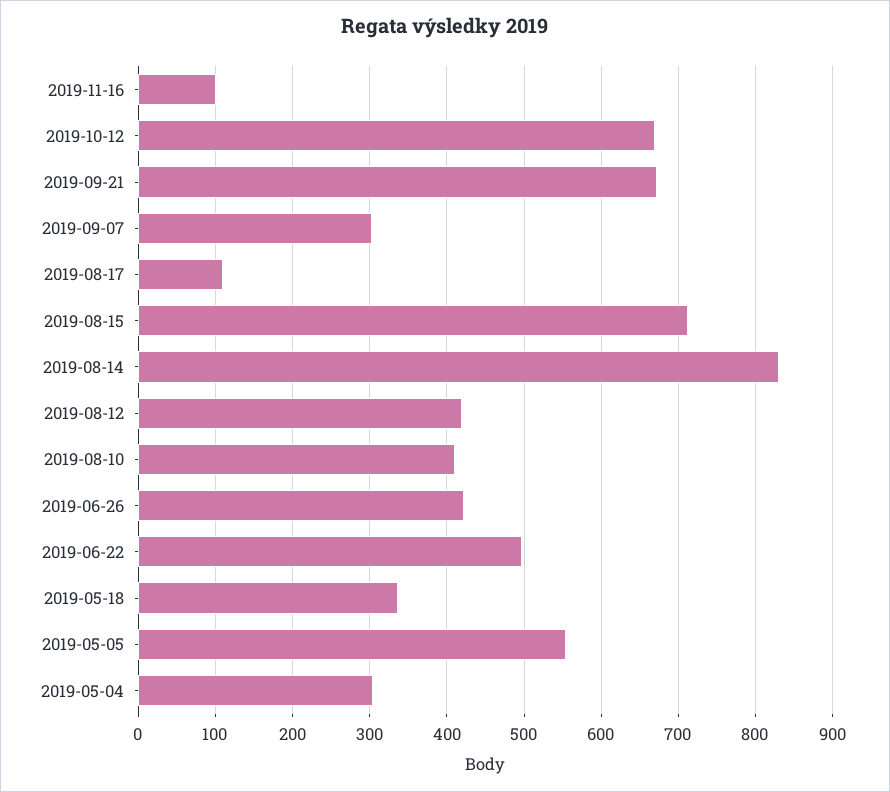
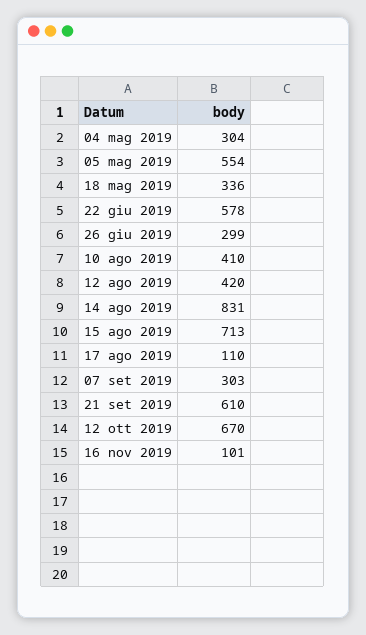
2019-09-21: 670 -> 610
2019-06-26: 420 -> 299
2019-06-22: 500 -> 578

